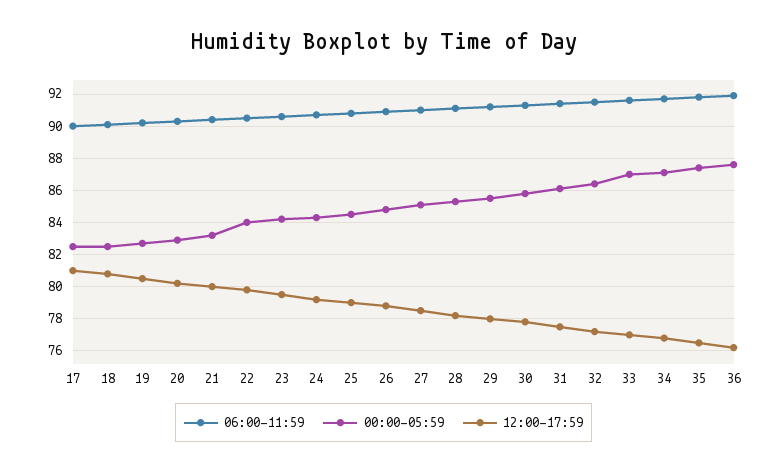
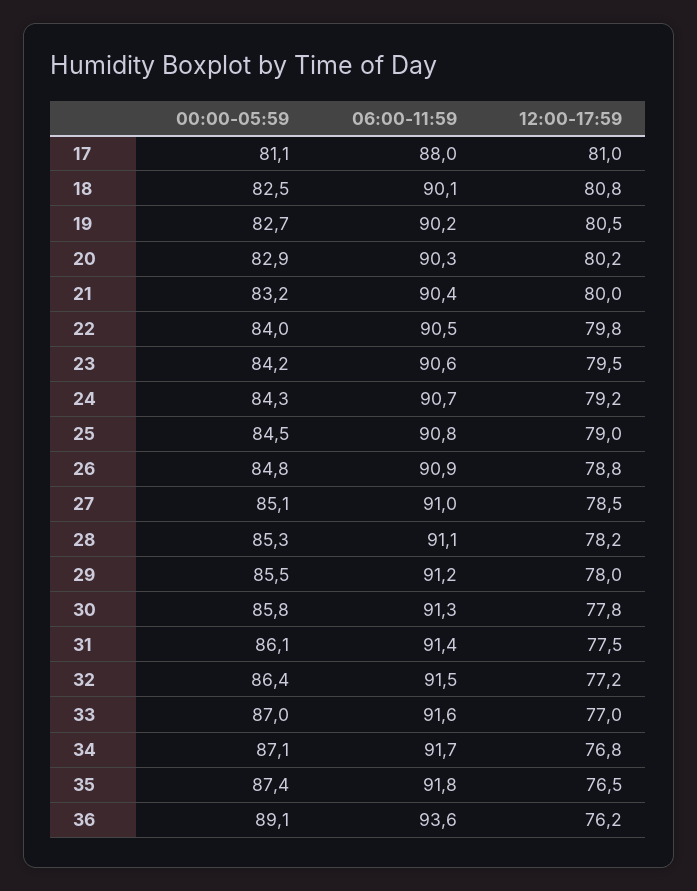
06:00-11:59, 17: 90 -> 88
00:00-05:59, 17: 82.5 -> 81.1
06:00-11:59, 36: 92 -> 93.6
00:00-05:59, 36: 87.5 -> 89.1

